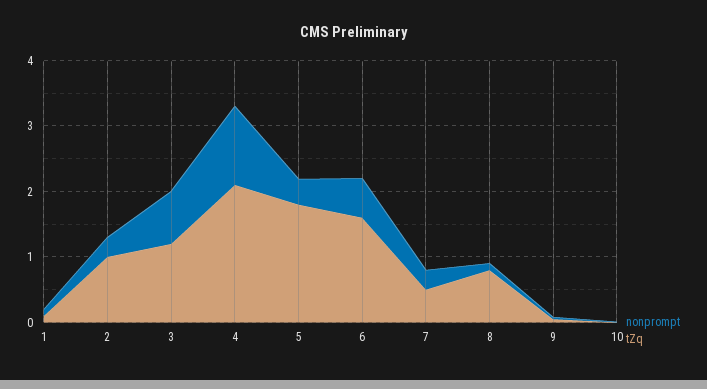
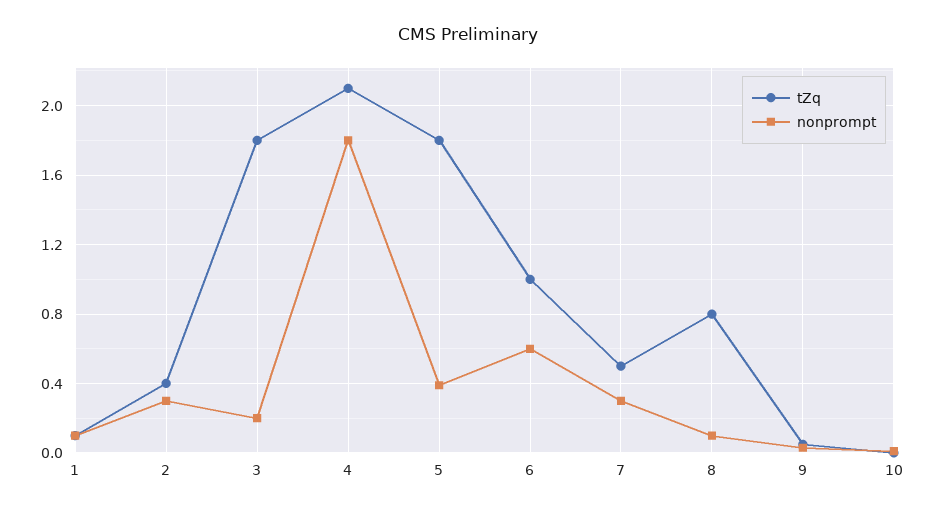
tZq, 2: 1 -> 0.4
nonprompt, 3: 0.8 -> 0.2
tZq, 3: 1.2 -> 1.8
nonprompt, 4: 1.2 -> 1.8
tZq, 6: 1.6 -> 1

